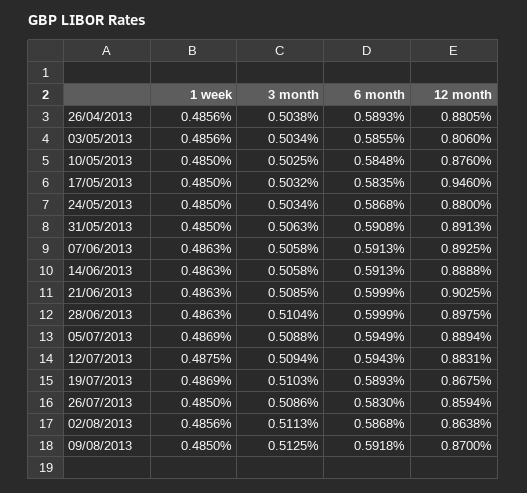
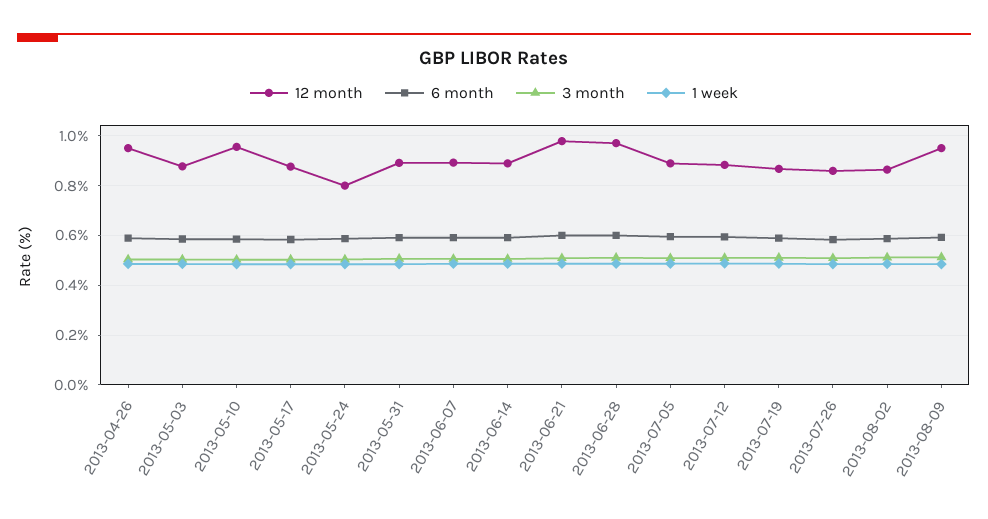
12 month, 26/04/2013: 0.8805 -> 0.95
12 month, 03/05/2013: 0.806 -> 0.875
12 month, 10/05/2013: 0.876 -> 0.95
12 month, 17/05/2013: 0.946 -> 0.875
12 month, 24/05/2013: 0.88 -> 0.8
12 month, 21/06/2013: 0.9025 -> 0.975
12 month, 28/06/2013: 0.8975 -> 0.975
12 month, 09/08/2013: 0.87 -> 0.95

